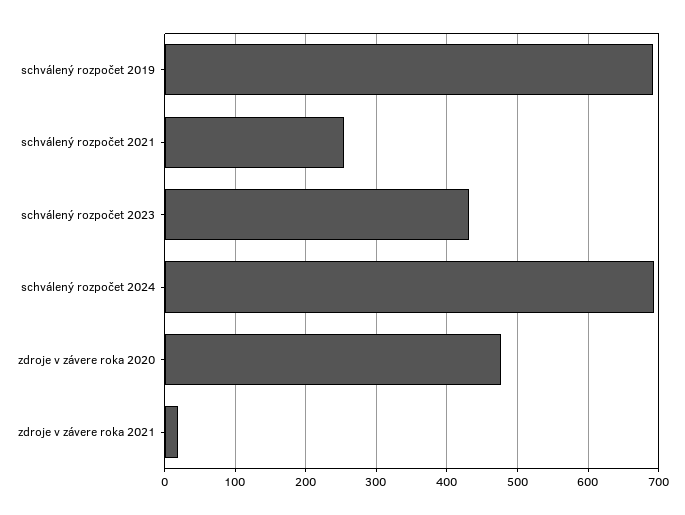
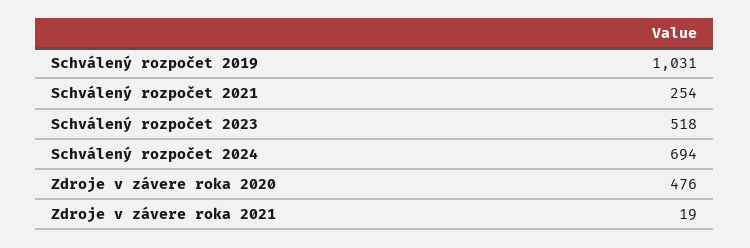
schválený rozpočet 2019: 690 -> 1031
schválený rozpočet 2023: 430 -> 518

